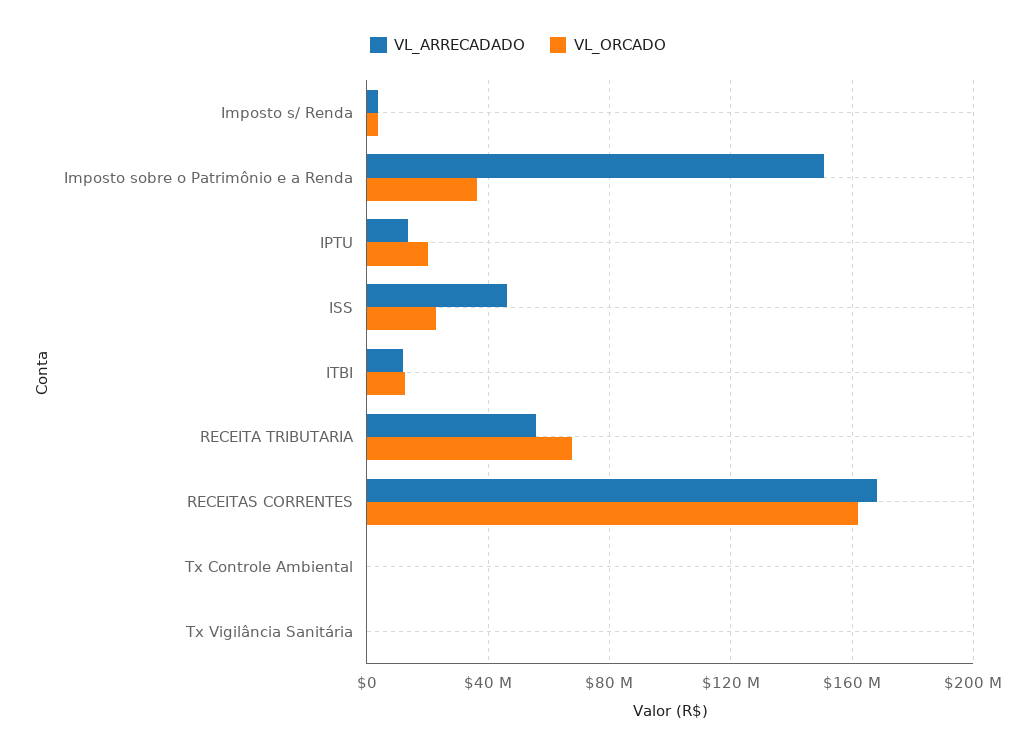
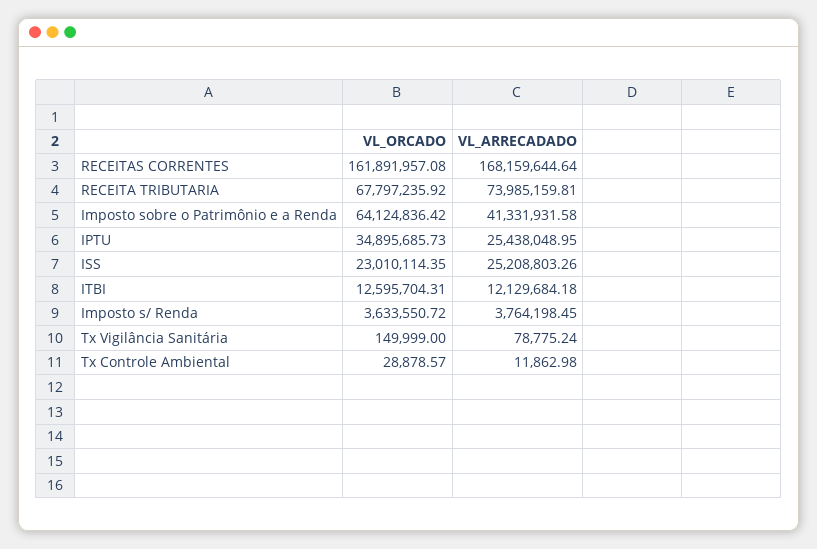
VL_ARRECADADO, Imposto sobre o Patrimônio e a Renda: 150000000 -> 41331931.58
VL_ORCADO, Imposto sobre o Patrimônio e a Renda: 35000000 -> 64124836.42
VL_ARRECADADO, IPTU: 15000000 -> 25438048.95
VL_ORCADO, IPTU: 20000000 -> 34895685.73
VL_ARRECADADO, ISS: 45000000 -> 25208803.26
VL_ARRECADADO, RECEITA TRIBUTARIA: 55000000 -> 73985159.81

